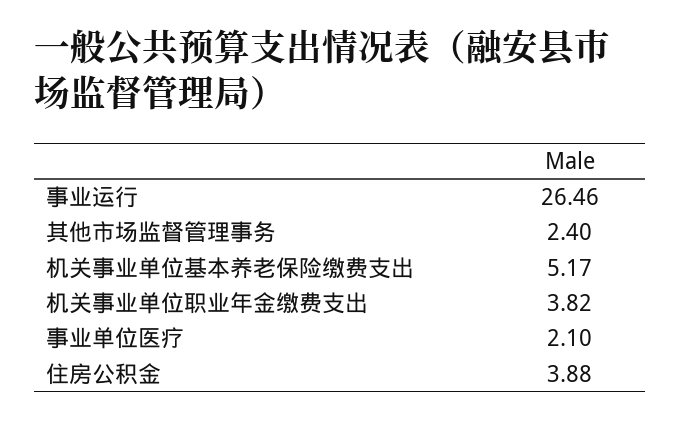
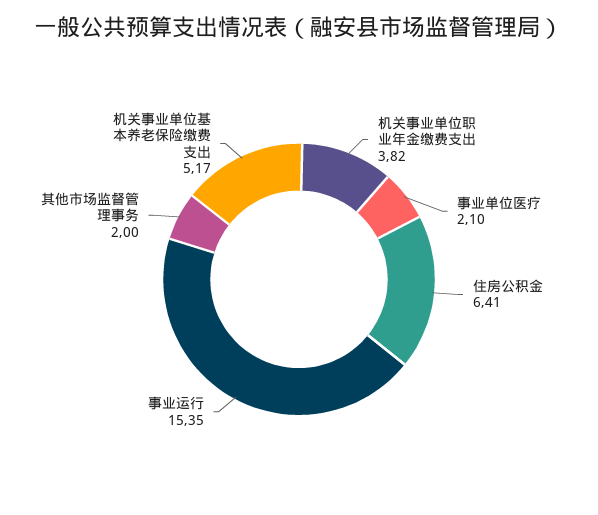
事业运行: 26.46 -> 15.35
其他市场监督管理事务: 2.4 -> 2
住房公积金: 3.88 -> 6.41

